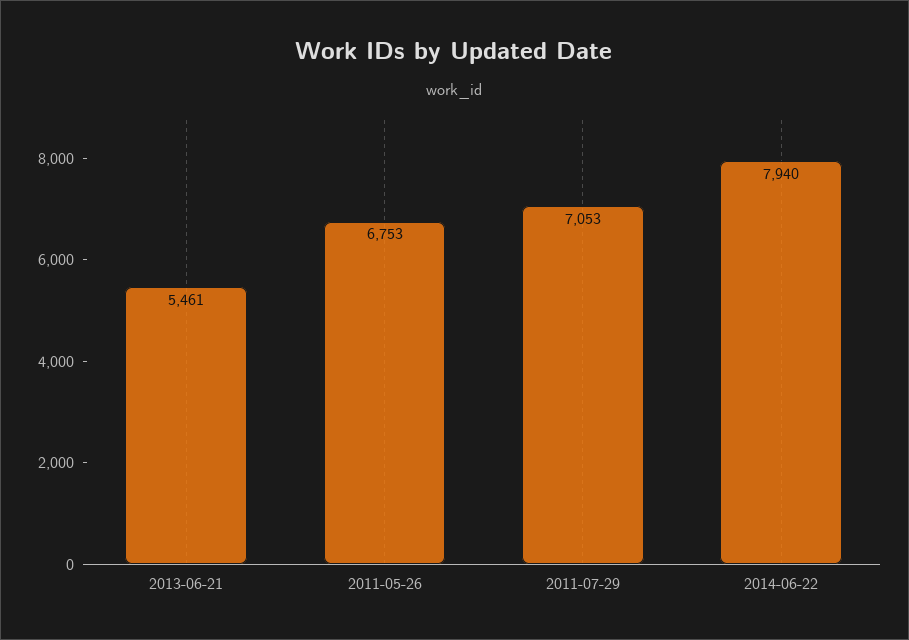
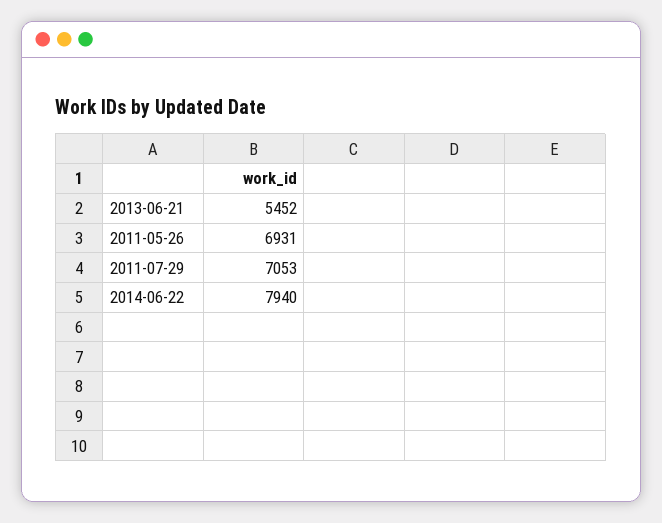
2013-06-21: 5461 -> 5452
2011-05-26: 6753 -> 6931

